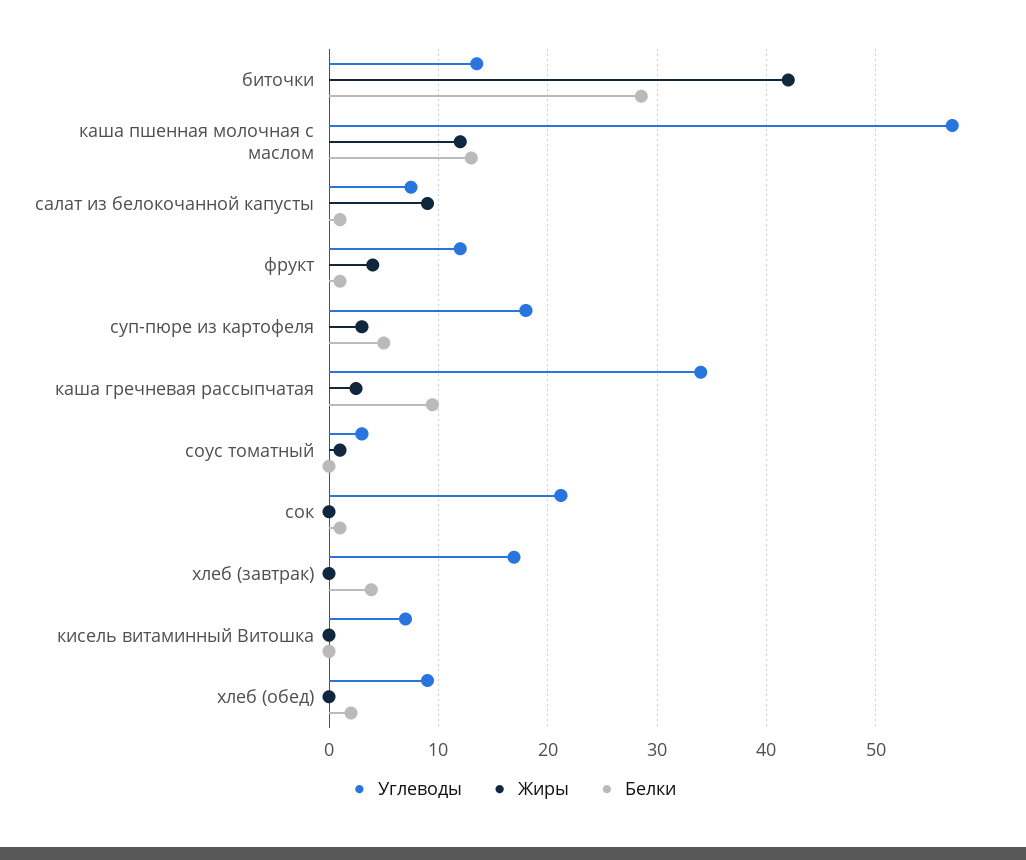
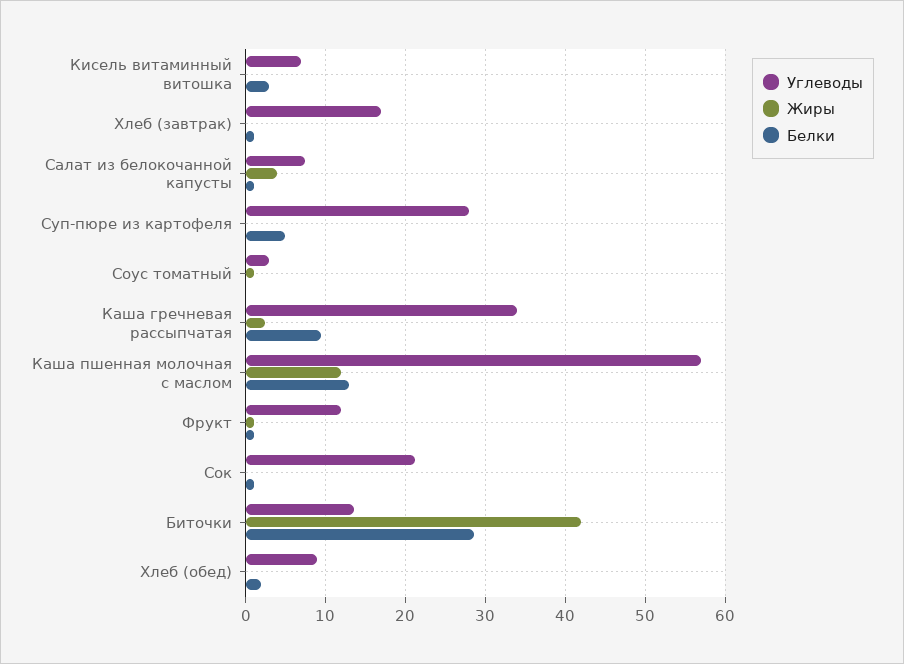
Жиры, салат из белокочанной капусты: 9 -> 4
Жиры, фрукт: 4 -> 1
Углеводы, суп-пюре из картофеля: 18 -> 28
Жиры, суп-пюре из картофеля: 3 -> 0
Белки, хлеб (завтрак): 4 -> 1
Белки, кисель витаминный Витошка: 0 -> 3

